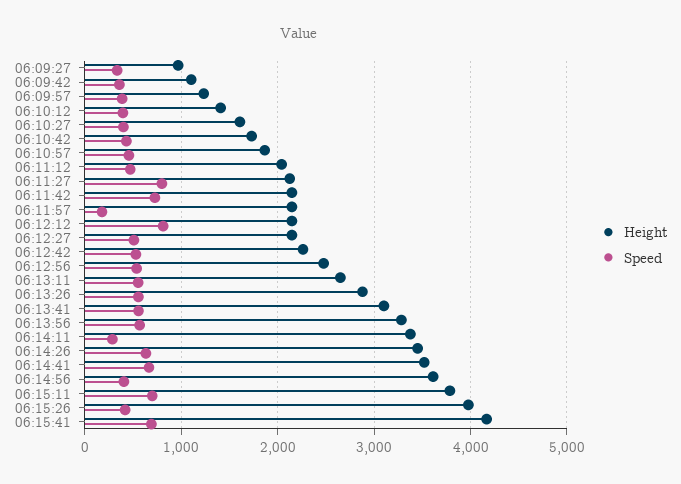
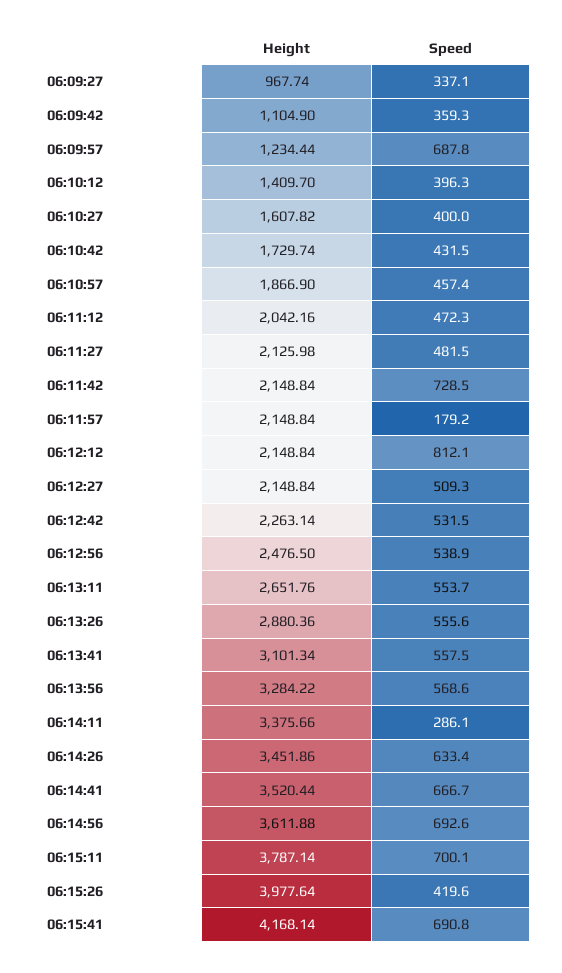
Speed, 06:09:57: 400 -> 687.8
Speed, 06:11:27: 800 -> 481.5
Speed, 06:14:56: 400 -> 692.6

